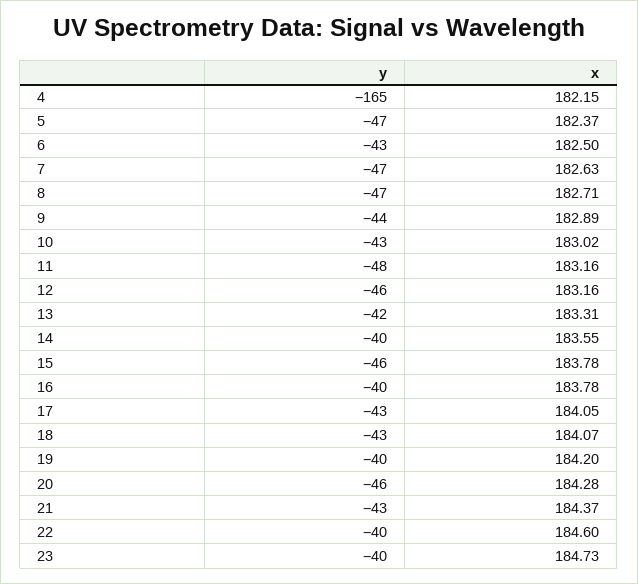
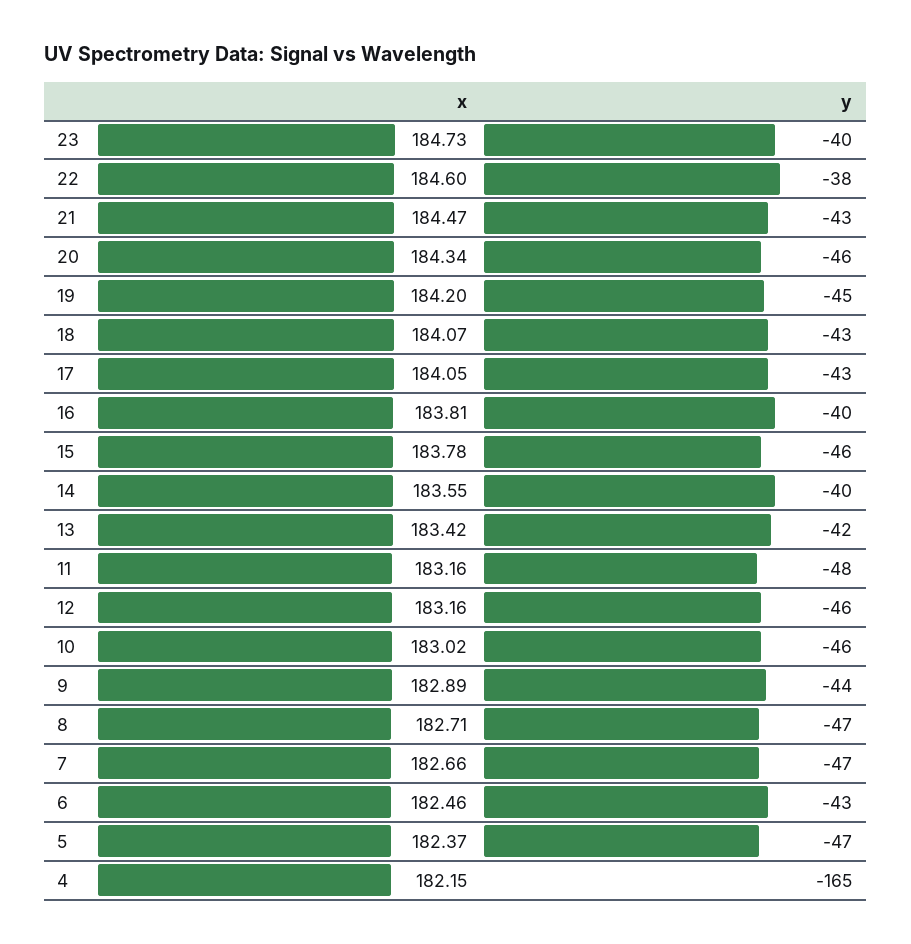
x, 6: 182.5 -> 182.46
x, 7: 182.63 -> 182.66
y, 10: -43 -> -46
x, 13: 183.31 -> 183.42
x, 16: 183.78 -> 183.81
y, 19: -40 -> -45
x, 20: 184.28 -> 184.34
x, 21: 184.37 -> 184.47
y, 22: -40 -> -38

